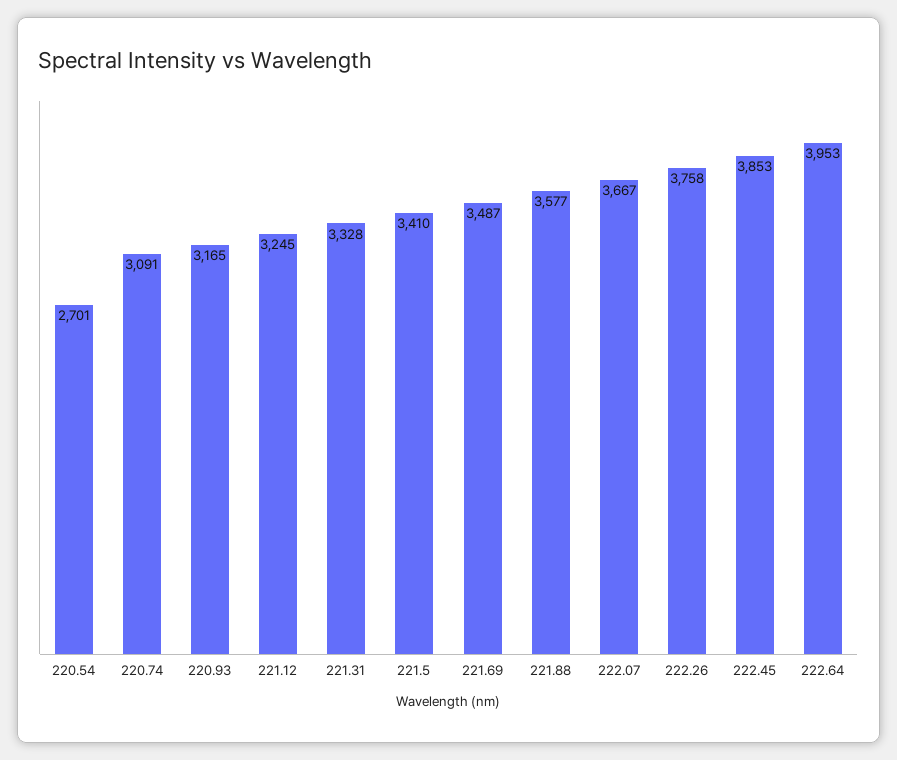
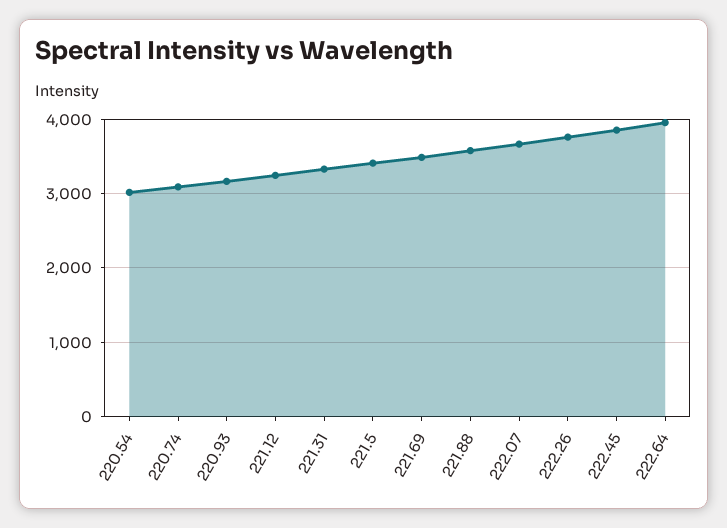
220.54: 2701 -> 3000

